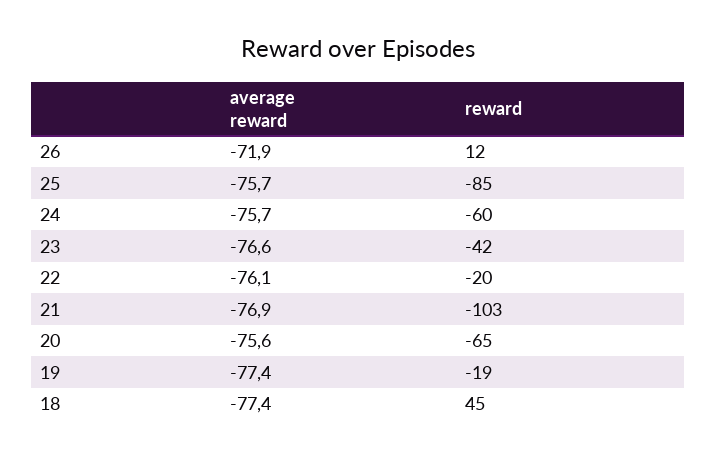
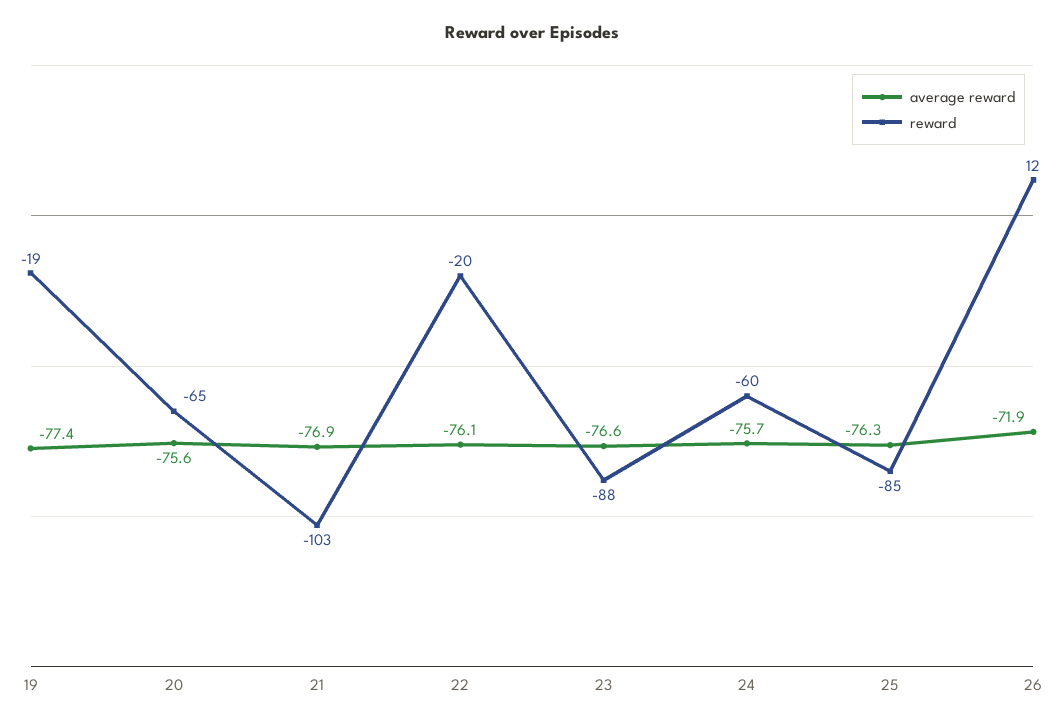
average reward, 25: -75.7 -> -76.3
reward, 23: -42 -> -88
average reward, 18: -77.4 -> none
reward, 18: 45 -> none

